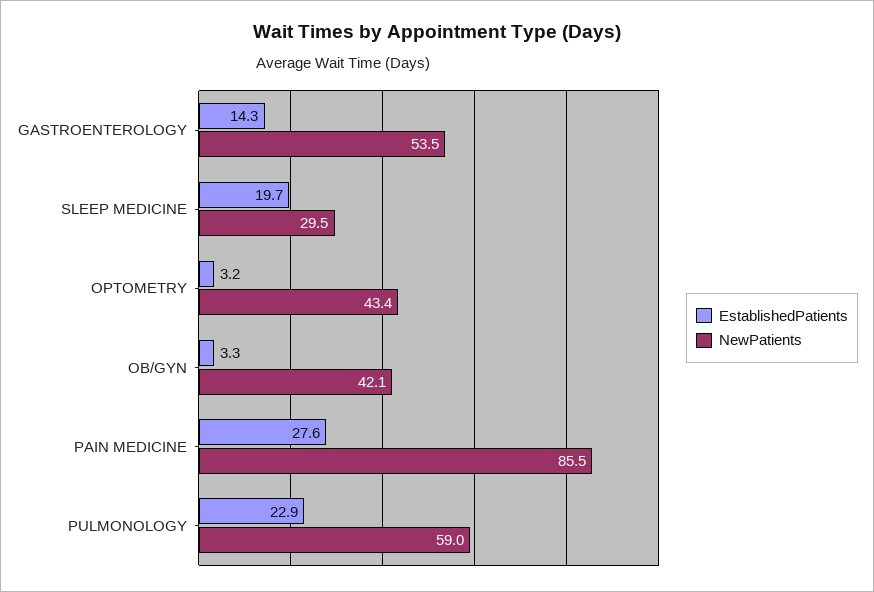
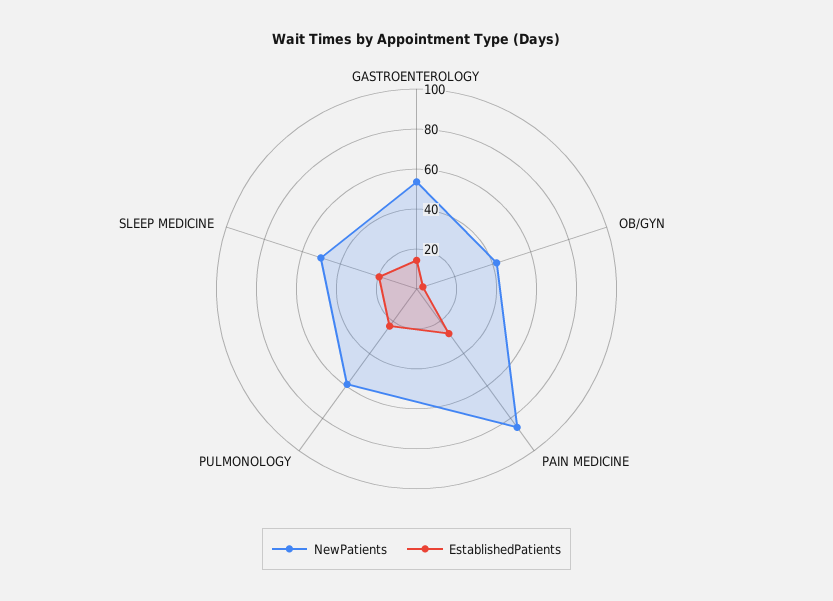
NewPatients, SLEEP MEDICINE: 29.5 -> 50
EstablishedPatients, OPTOMETRY: 3.2 -> none
NewPatients, OPTOMETRY: 43.4 -> none

